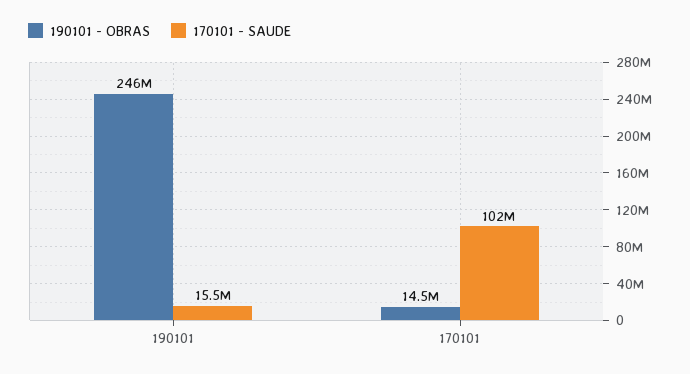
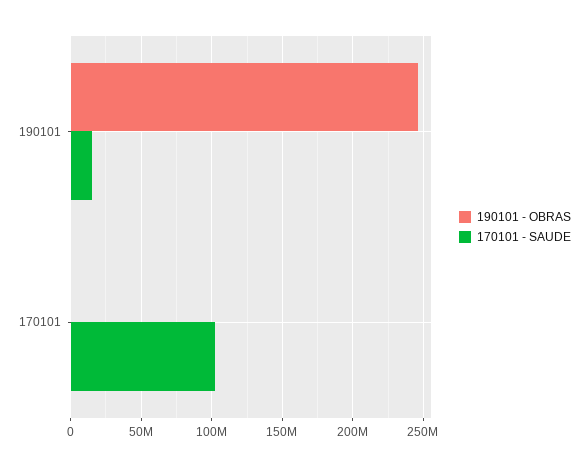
190101 - OBRAS, 170101: 14500000 -> 0

